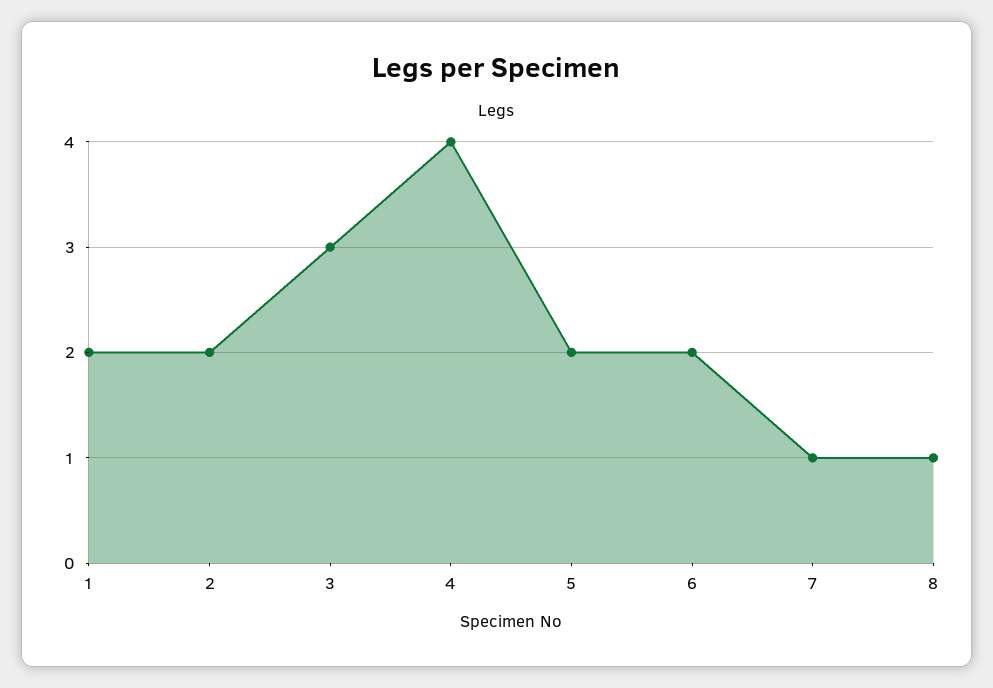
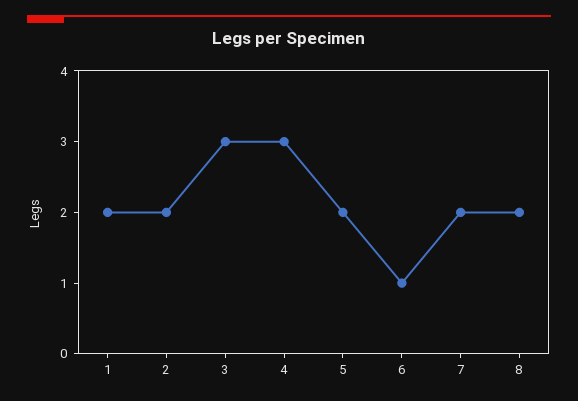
4: 4 -> 3
6: 2 -> 1
7: 1 -> 2
8: 1 -> 2

